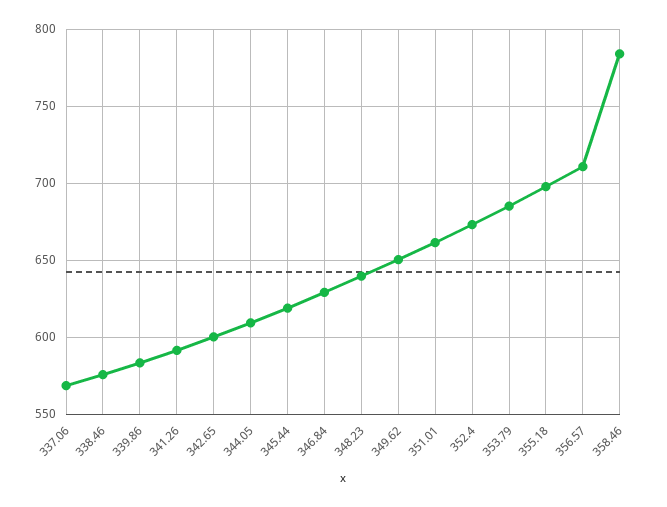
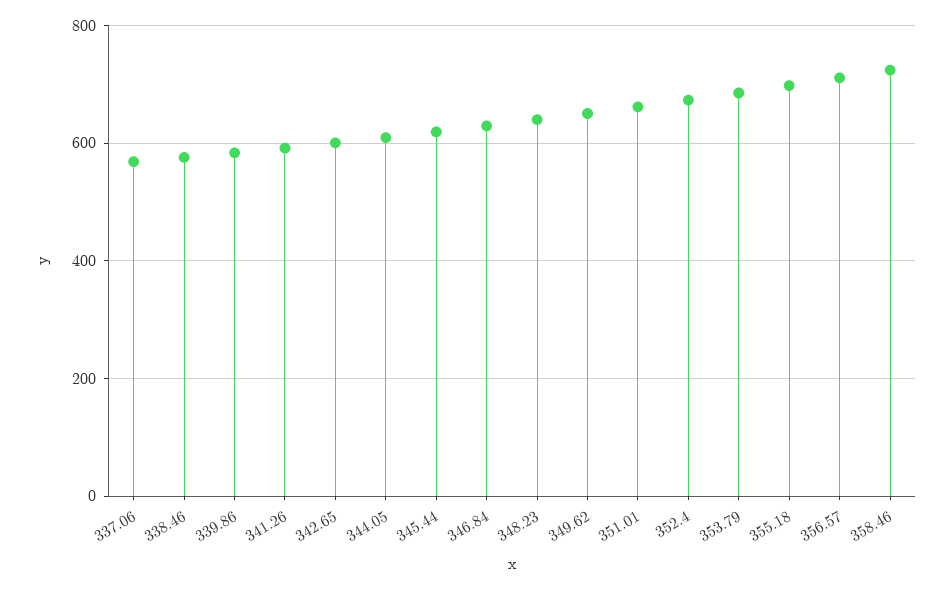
358.46: 785 -> 720

